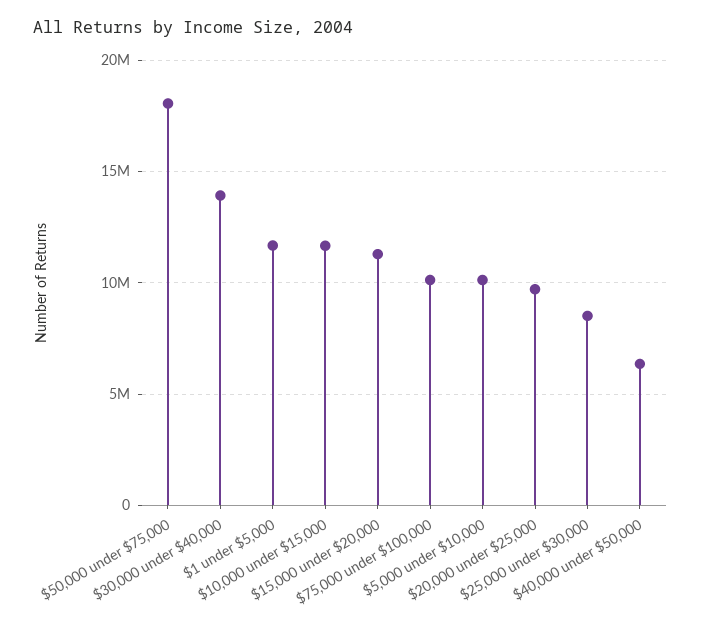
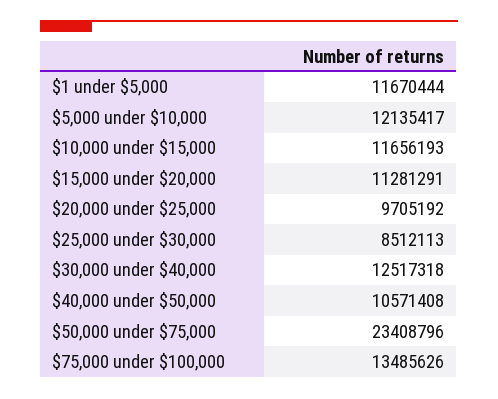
$50,000 under $75,000: 18000000 -> 23408796
$30,000 under $40,000: 14000000 -> 12517318
$75,000 under $100,000: 10000000 -> 13485626
$5,000 under $10,000: 10000000 -> 12135417
$40,000 under $50,000: 6500000 -> 10571408

